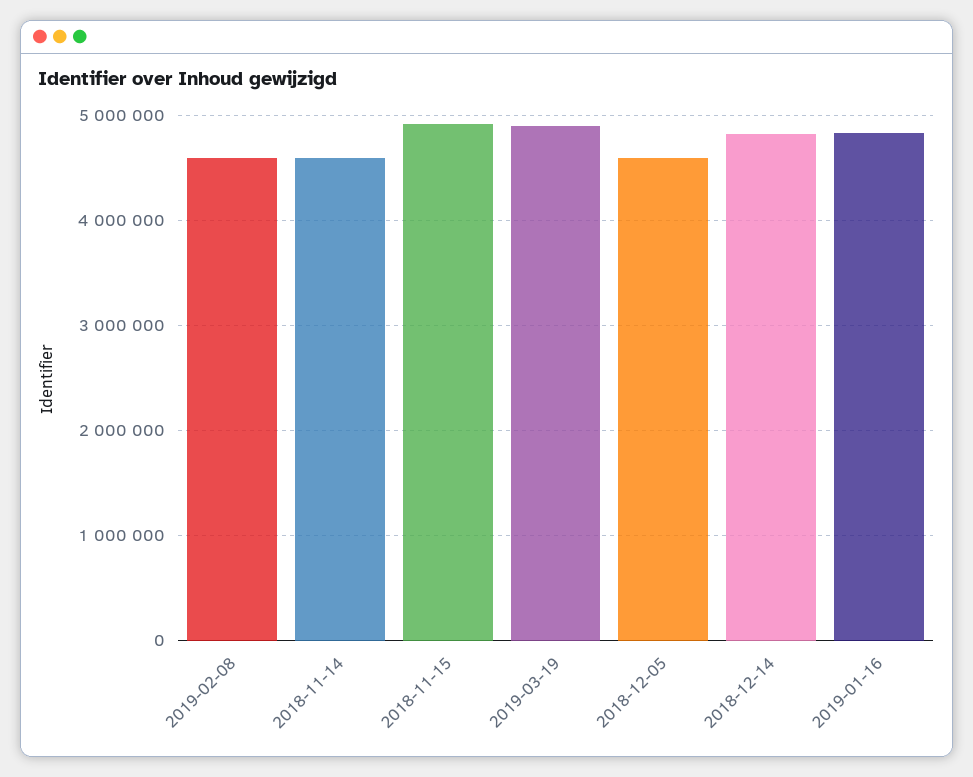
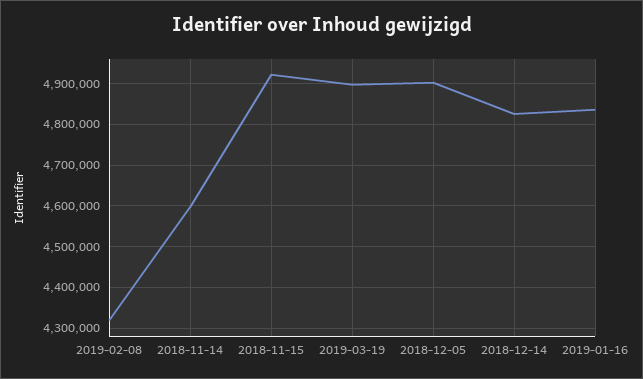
2019-02-08: 4600000 -> 4320000
2018-12-05: 4600000 -> 4900000

